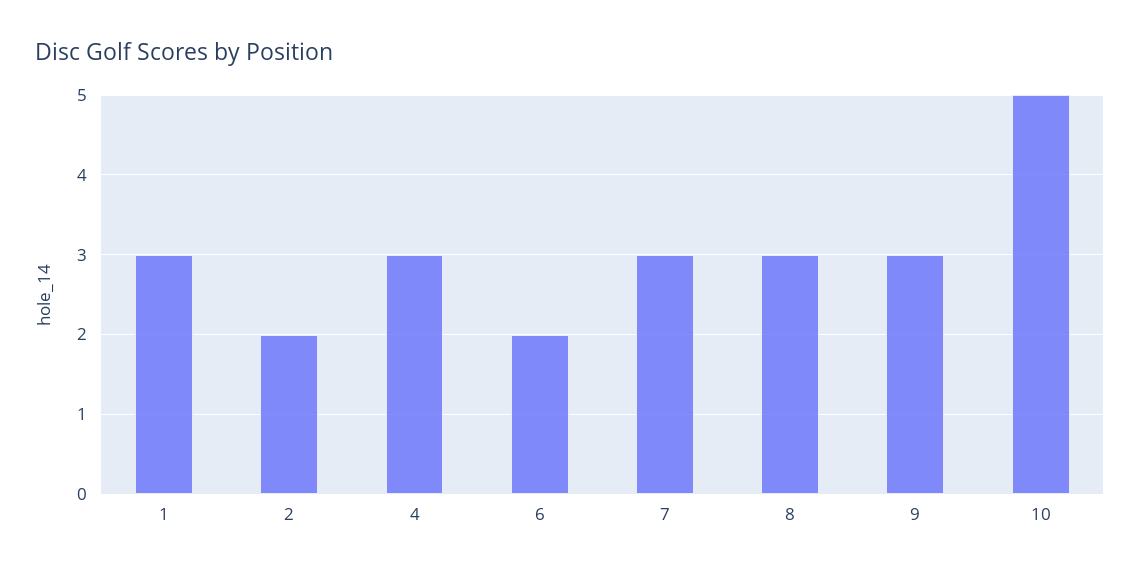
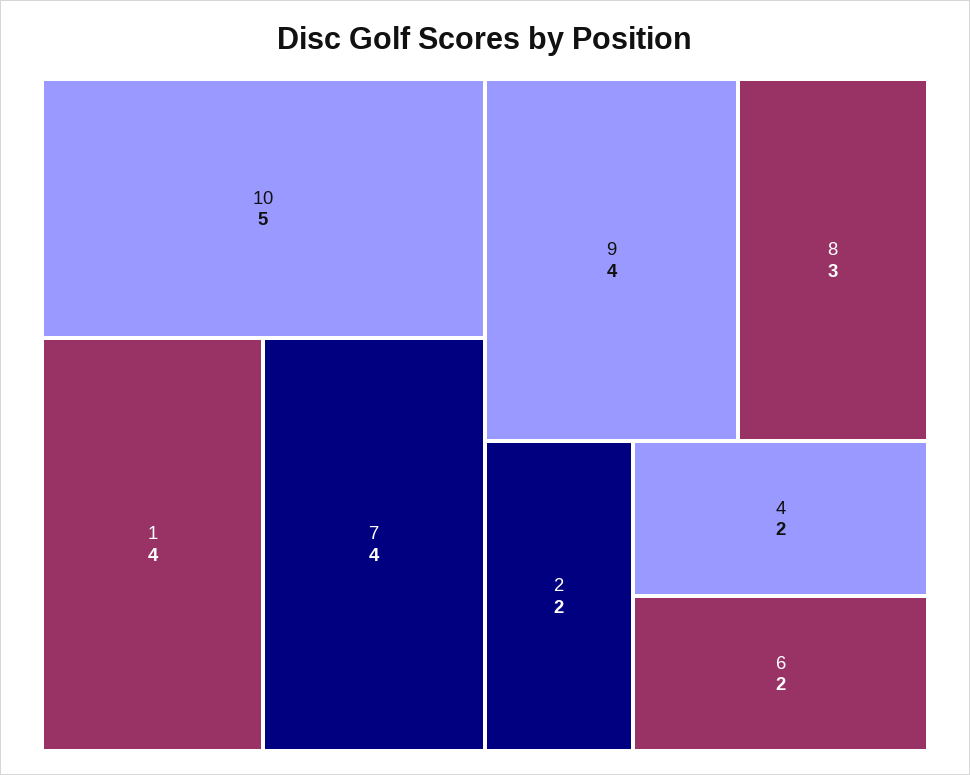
1: 3 -> 4
4: 3 -> 2
7: 3 -> 4
9: 3 -> 4

